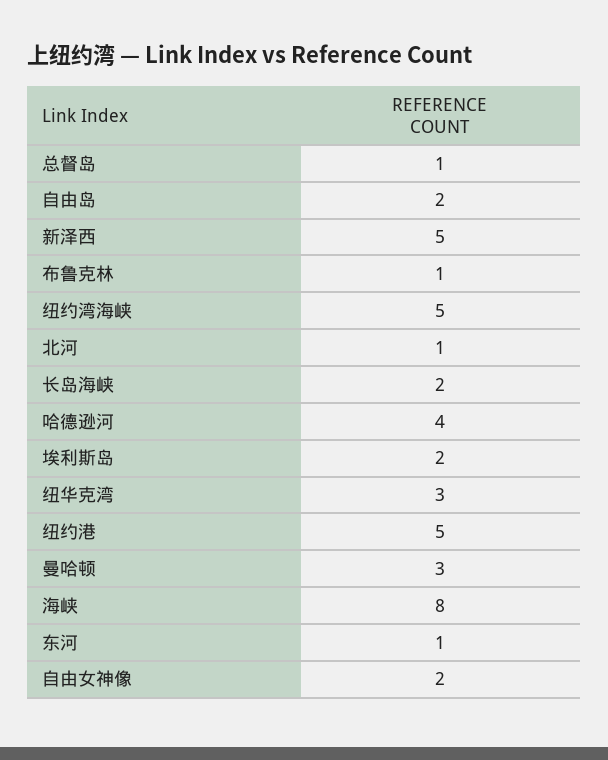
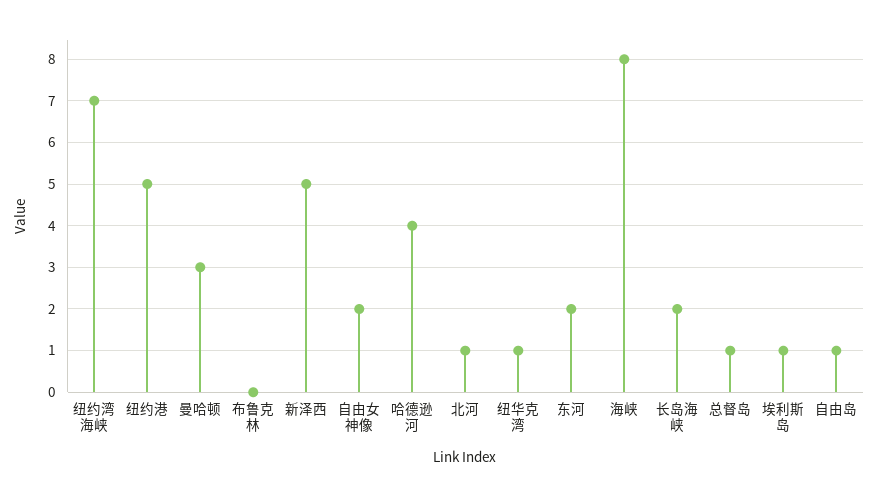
自由岛: 2 -> 1
布鲁克林: 1 -> 0
纽约湾海峡: 5 -> 7
埃利斯岛: 2 -> 1
纽华克湾: 3 -> 1
东河: 1 -> 2

